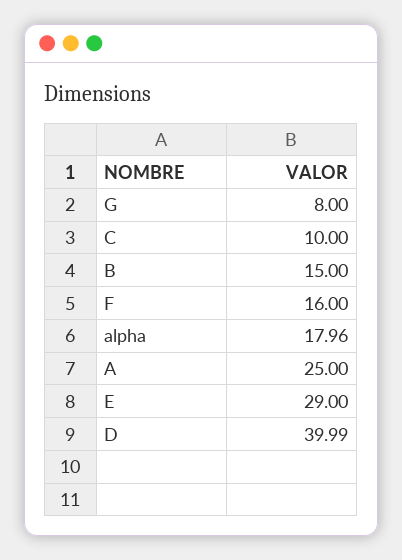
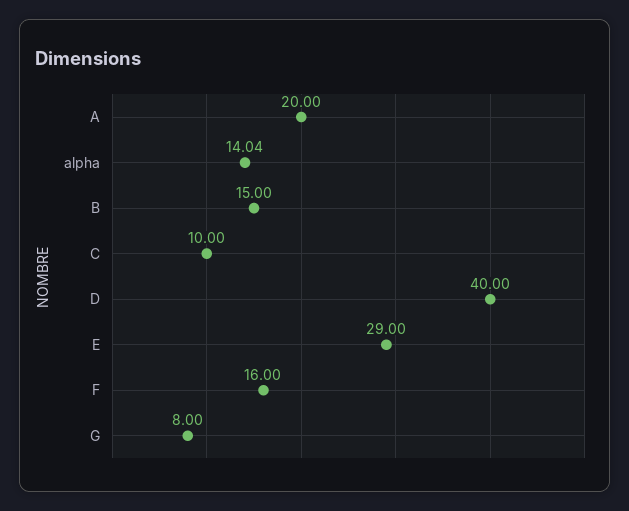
alpha: 17.96 -> 14.04
A: 25 -> 20
D: 39.99 -> 40

